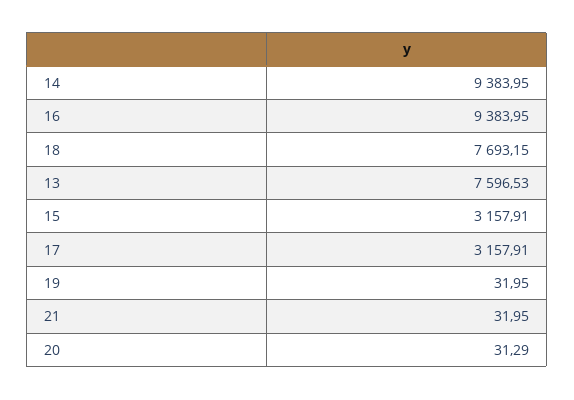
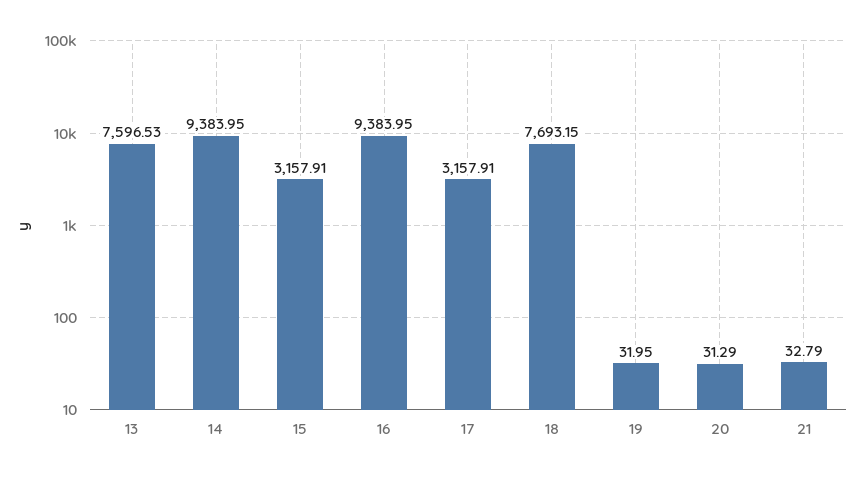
21: 31.95 -> 32.79

